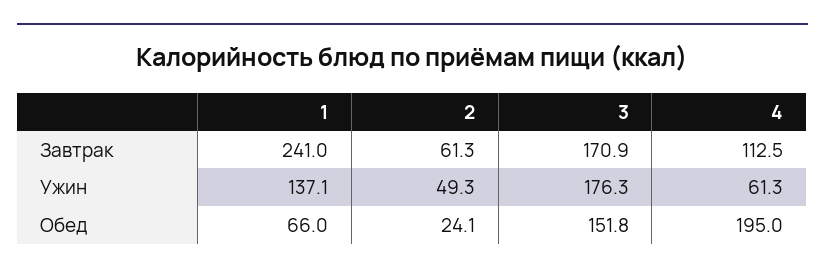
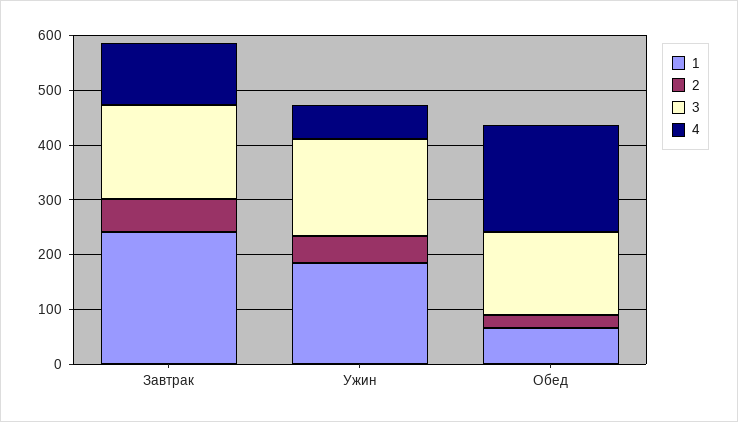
1, Ужин: 137.1 -> 180

